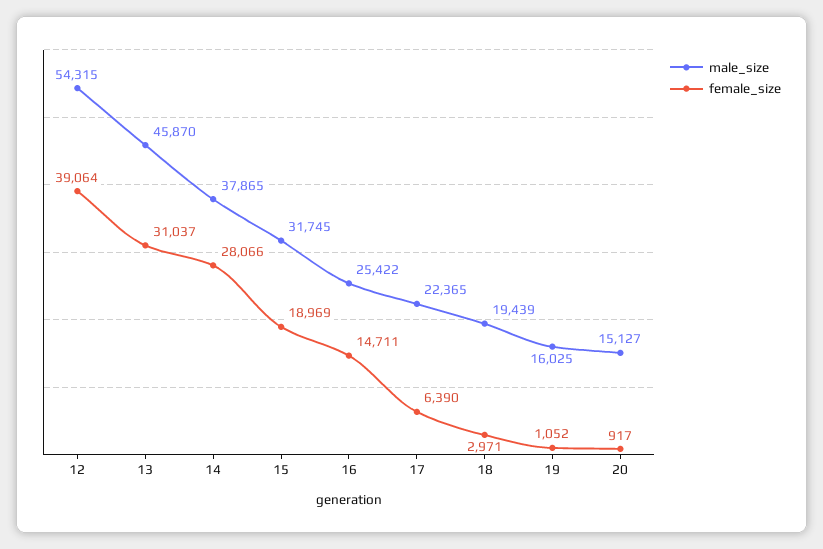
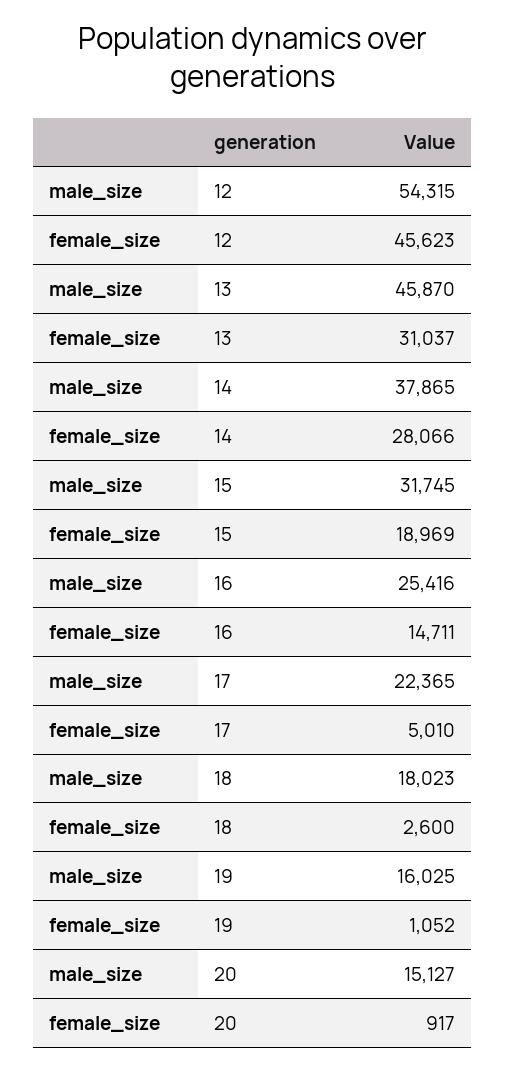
female_size, 12: 39064 -> 45623
male_size, 16: 25422 -> 25416
female_size, 17: 6390 -> 5010
male_size, 18: 19439 -> 18023
female_size, 18: 2971 -> 2600

